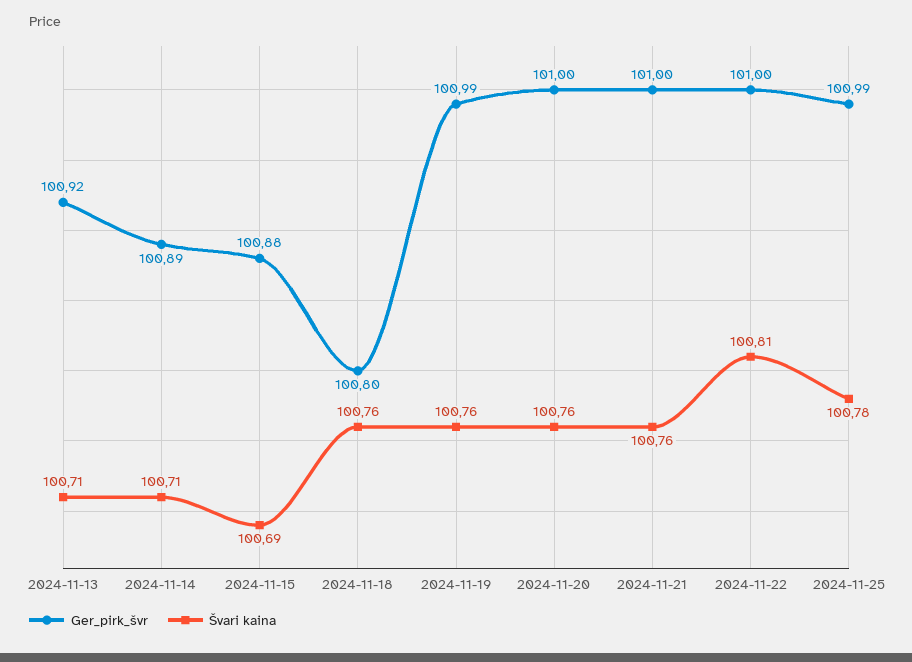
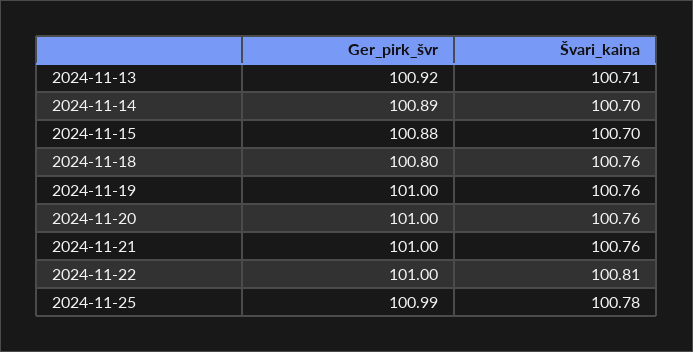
Švari kaina, 2024-11-14: 100.71 -> 100.7
Švari kaina, 2024-11-15: 100.69 -> 100.7
Ger_pirk_švr, 2024-11-19: 100.99 -> 101

